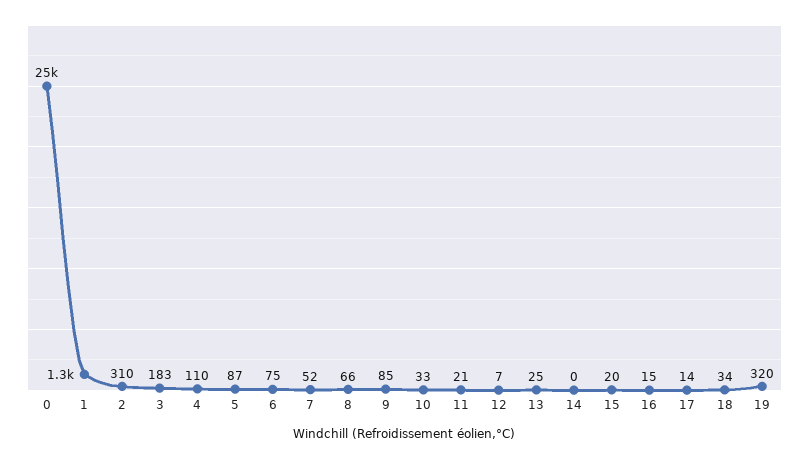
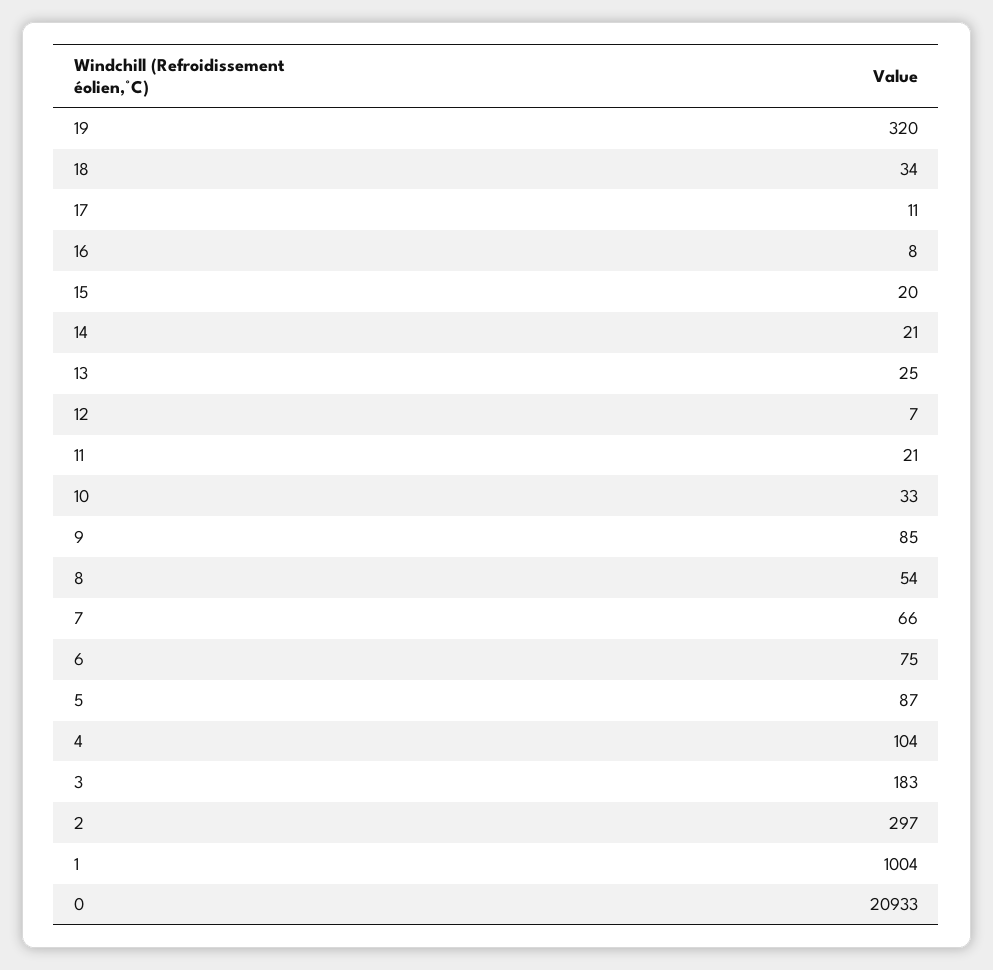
0: 25000 -> 20933
1: 1300 -> 1004
2: 310 -> 297
4: 110 -> 104
7: 52 -> 66
8: 66 -> 54
14: 0 -> 21
16: 15 -> 8
17: 14 -> 11

